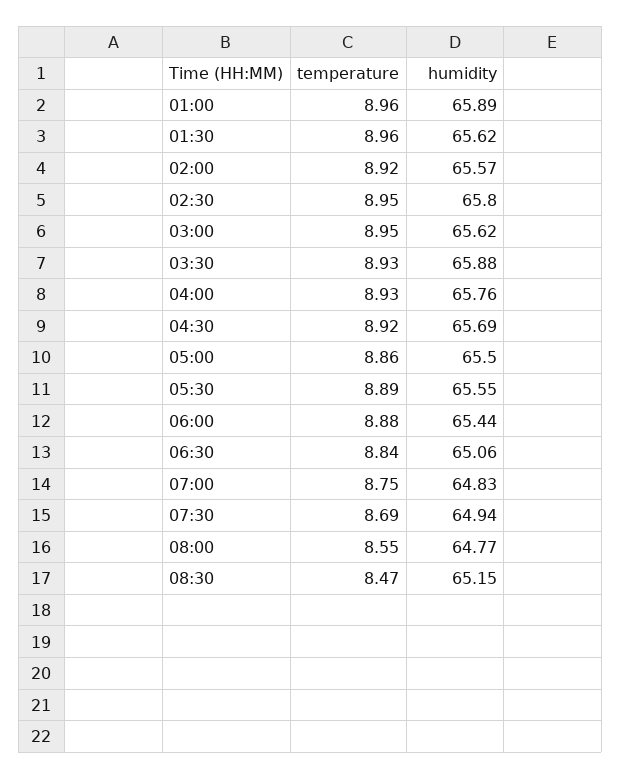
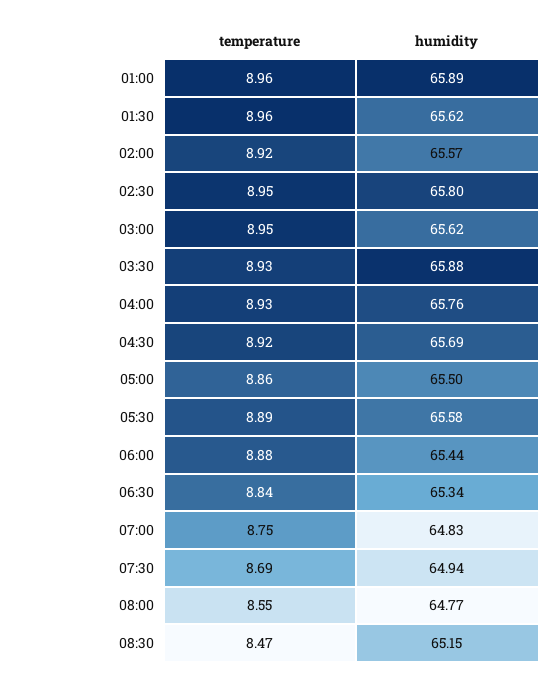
humidity, 05:30: 65.55 -> 65.58
humidity, 06:30: 65.06 -> 65.34

